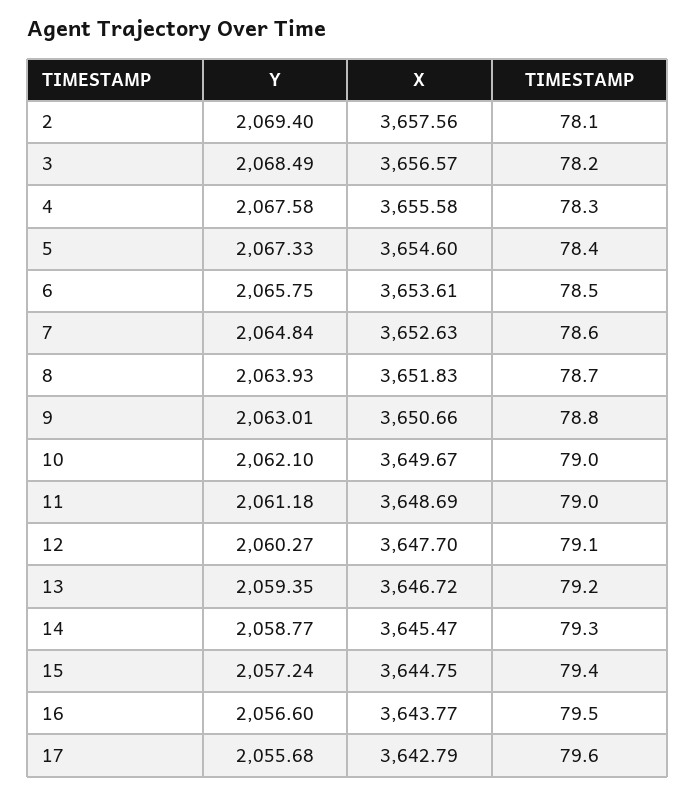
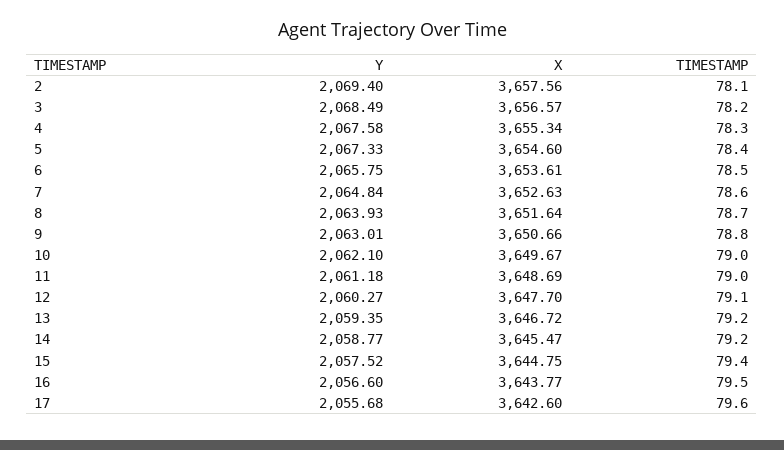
X, 4: 3655.58 -> 3655.34
X, 8: 3651.83 -> 3651.64
TIMESTAMP, 14: 79.3 -> 79.2
Y, 15: 2057.24 -> 2057.52
X, 17: 3642.79 -> 3642.6

